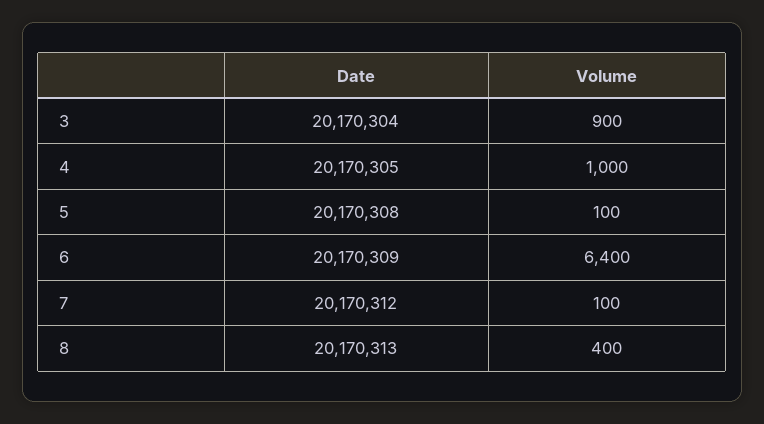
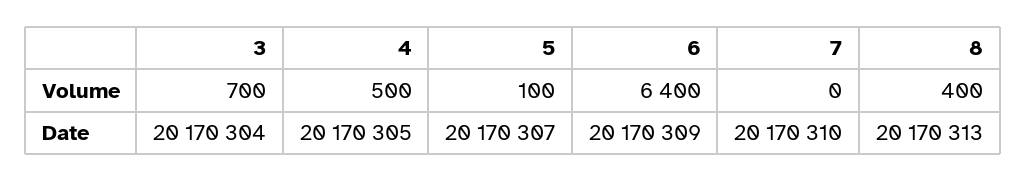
Volume, 3: 900 -> 700
Volume, 4: 1000 -> 500
Date, 5: 20170308 -> 20170307
Date, 7: 20170312 -> 20170310
Volume, 7: 100 -> 0

